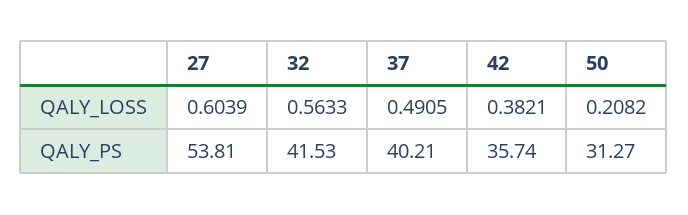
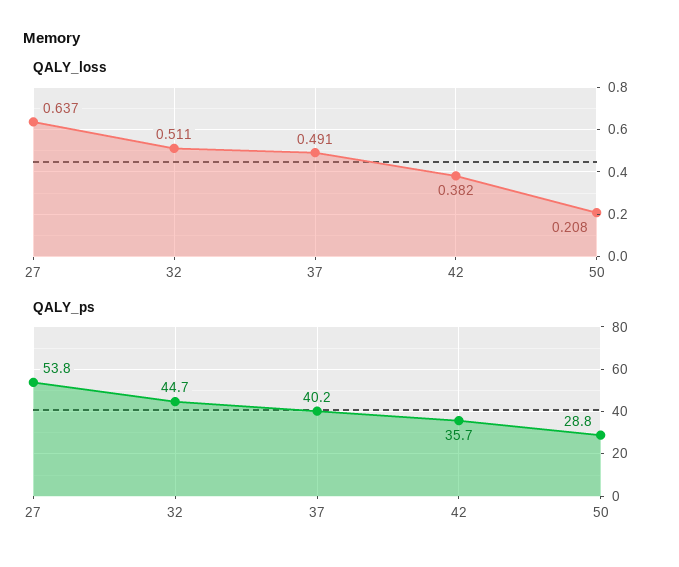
QALY_LOSS, 27: 0.6039 -> 0.637
QALY_LOSS, 32: 0.5633 -> 0.511
QALY_PS, 32: 41.53 -> 44.7
QALY_PS, 50: 31.27 -> 28.8

